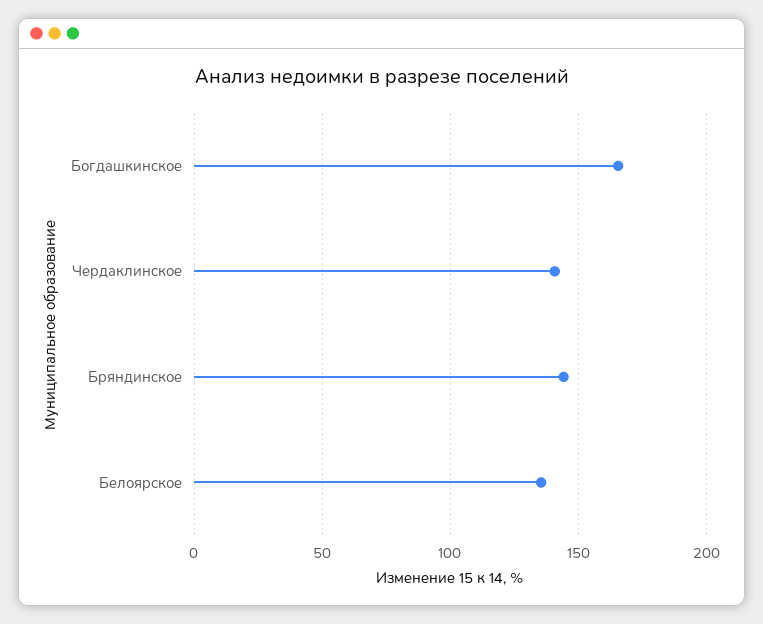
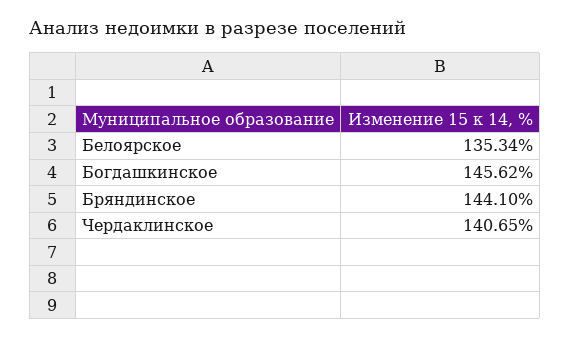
Богдашкинское: 165 -> 145.62

